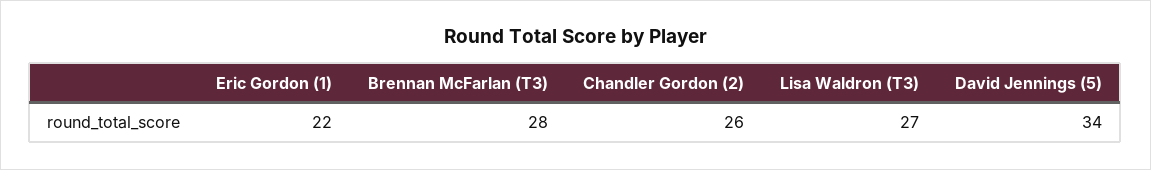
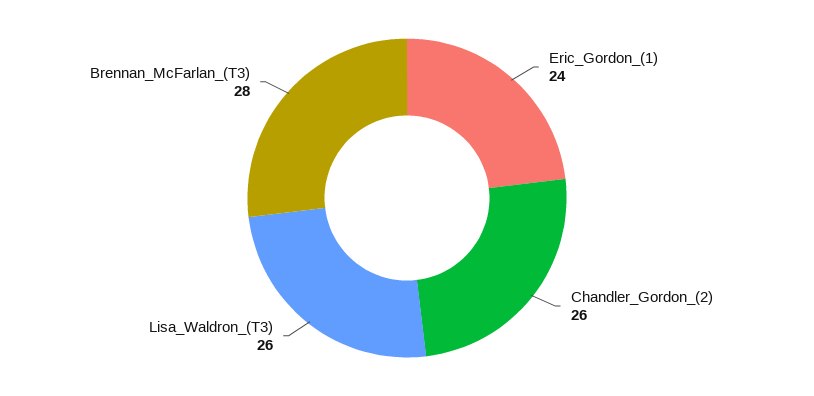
Eric Gordon (1): 22 -> 24
Lisa Waldron (T3): 27 -> 26
David Jennings (5): 34 -> none

